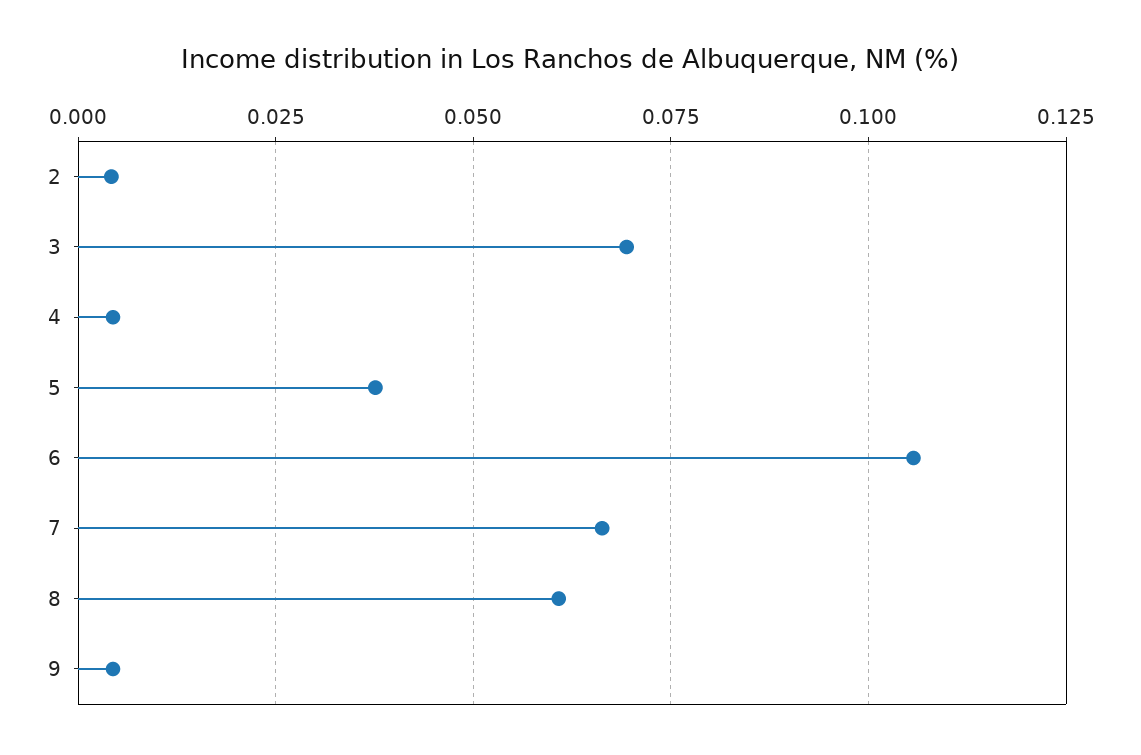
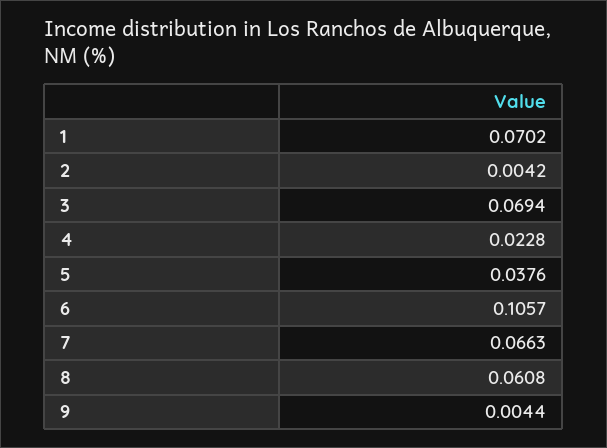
4: 0.005 -> 0.0228
1: none -> 0.0702

